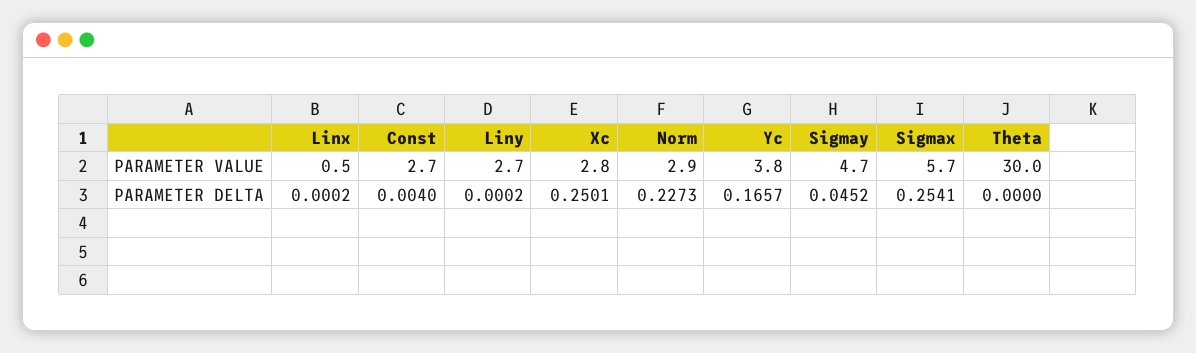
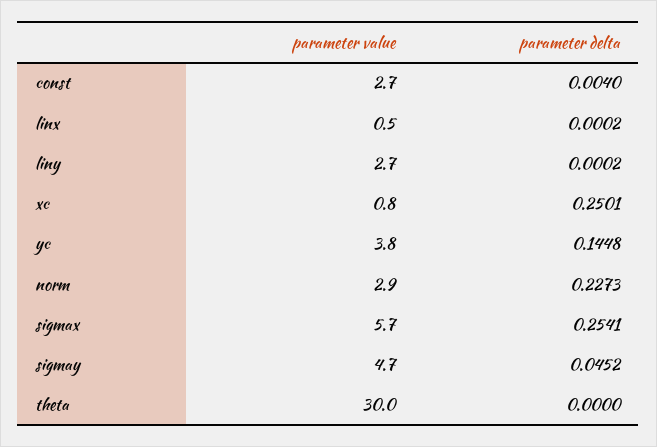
Xc, PARAMETER VALUE: 2.8 -> 0.8
Yc, PARAMETER DELTA: 0.1657 -> 0.1448

